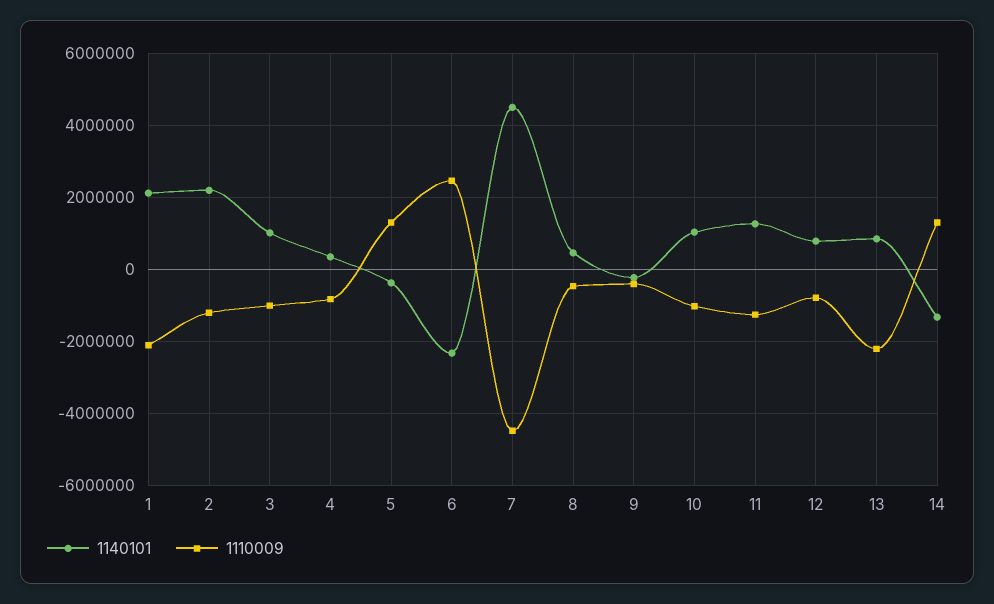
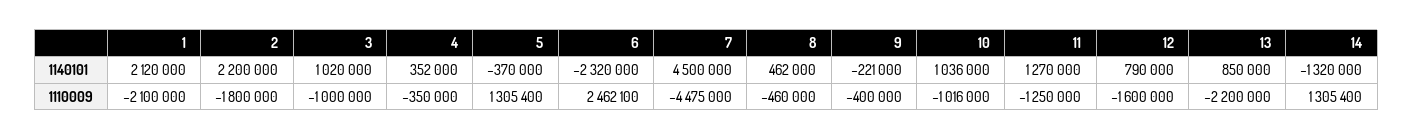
1110009, 2: -1200000 -> -1800000
1110009, 4: -800000 -> -350000
1110009, 12: -800000 -> -1600000

